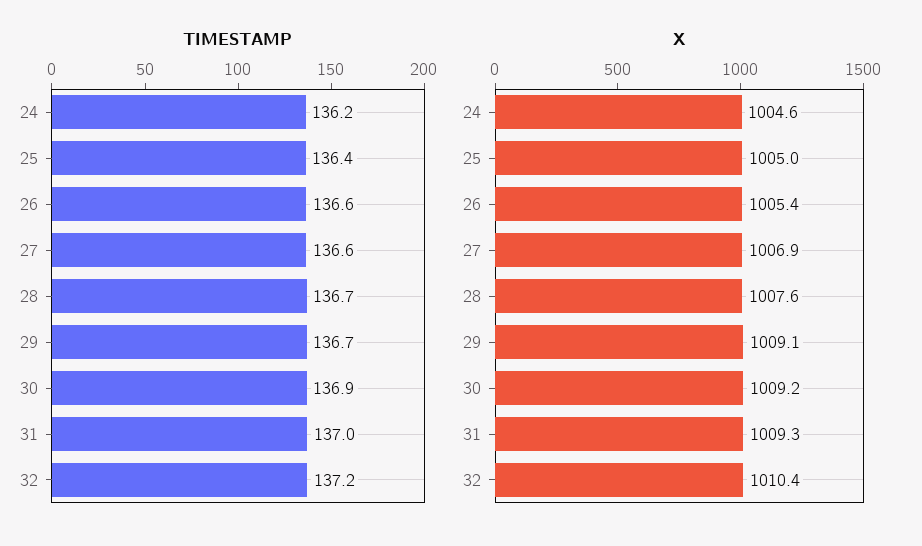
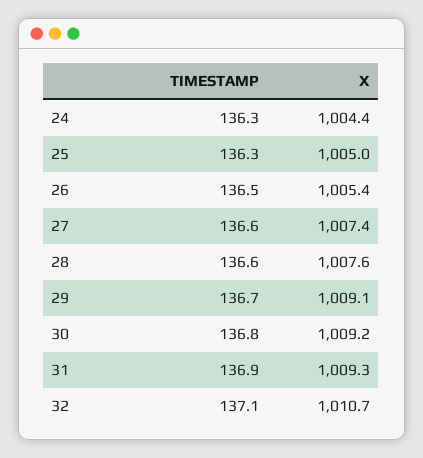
TIMESTAMP, 24: 136.2 -> 136.3
TIMESTAMP, 25: 136.4 -> 136.3
TIMESTAMP, 26: 136.6 -> 136.5
TIMESTAMP, 28: 136.7 -> 136.6
TIMESTAMP, 30: 136.9 -> 136.8
TIMESTAMP, 31: 137 -> 136.9
TIMESTAMP, 32: 137.2 -> 137.1
X, 24: 1004.6 -> 1004.4
X, 27: 1006.9 -> 1007.4
X, 32: 1010.4 -> 1010.7

